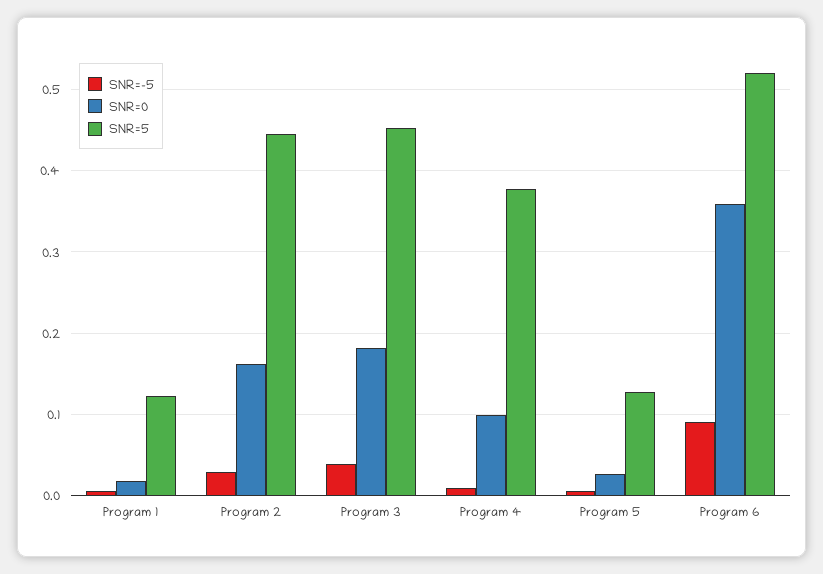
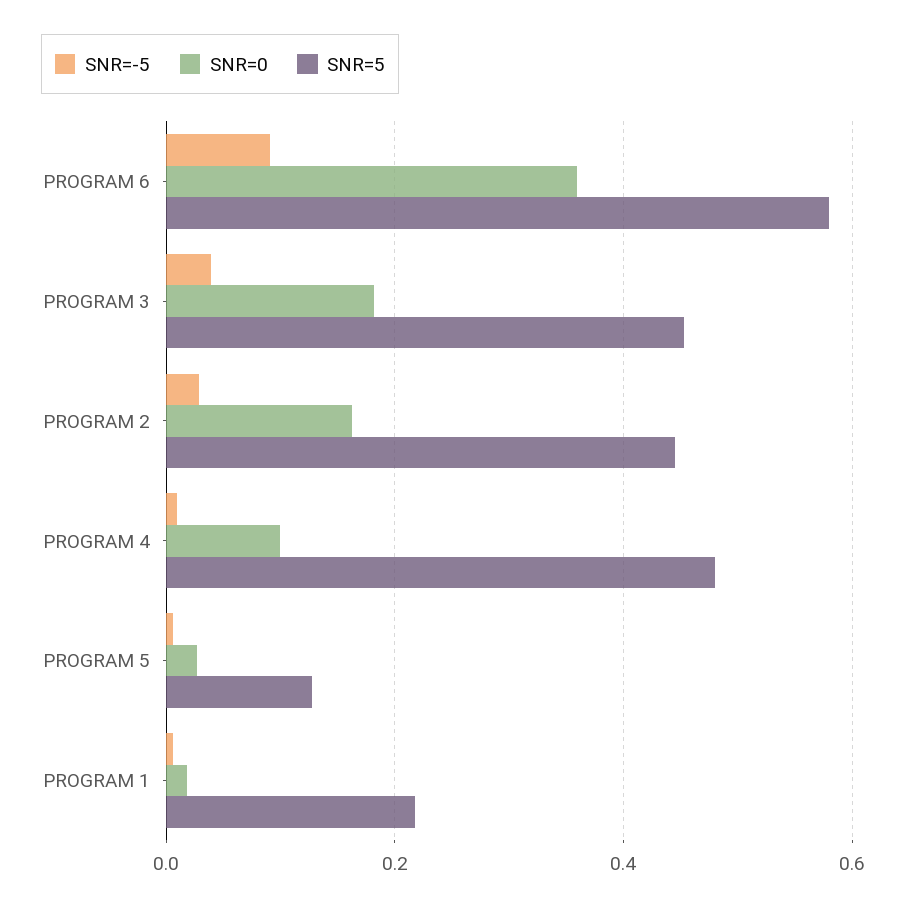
SNR=5, Program 1: 0.12 -> 0.22
SNR=5, Program 4: 0.38 -> 0.48
SNR=5, Program 6: 0.52 -> 0.58

